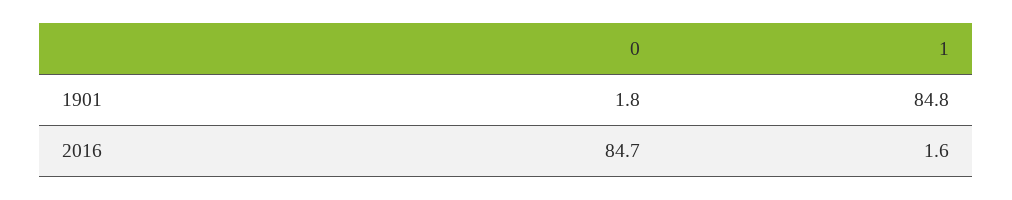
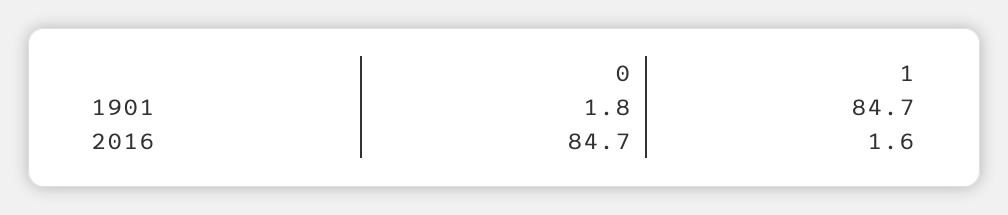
1, 1901: 84.8 -> 84.7

